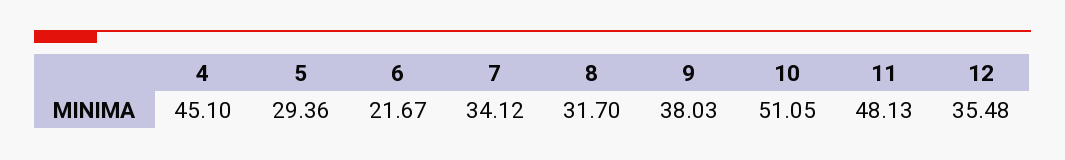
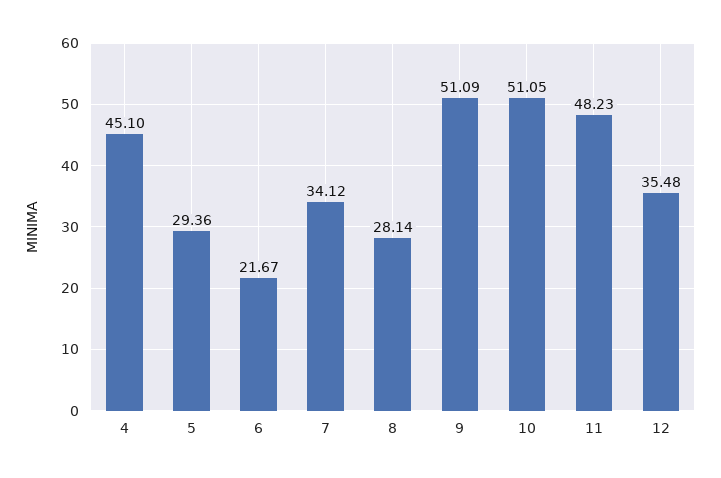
8: 31.7 -> 28.14
9: 38.03 -> 51.09
11: 48.13 -> 48.23

